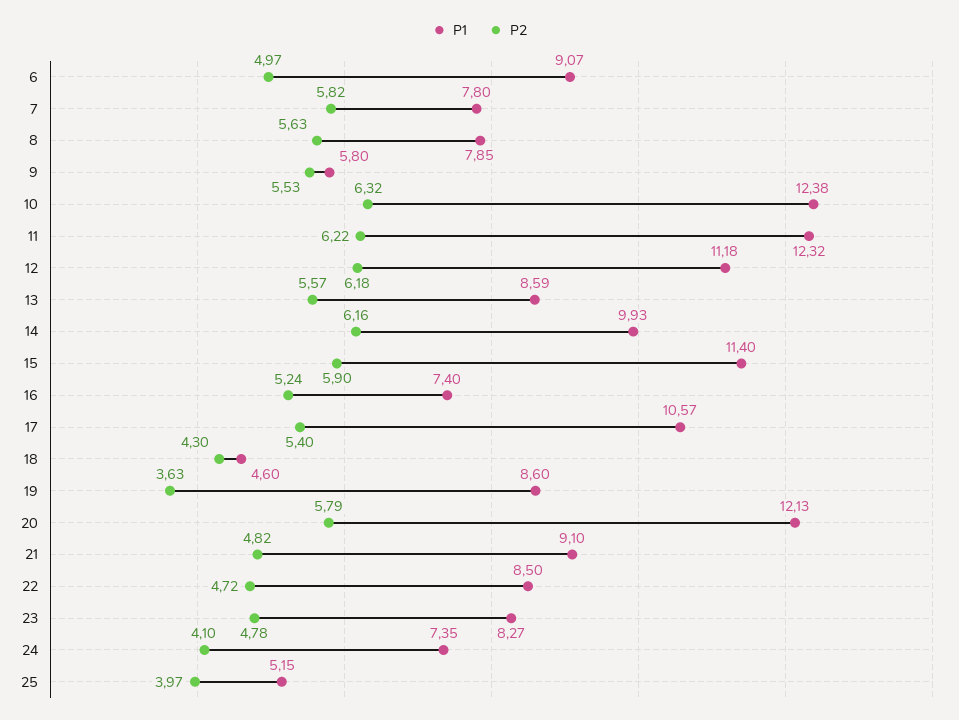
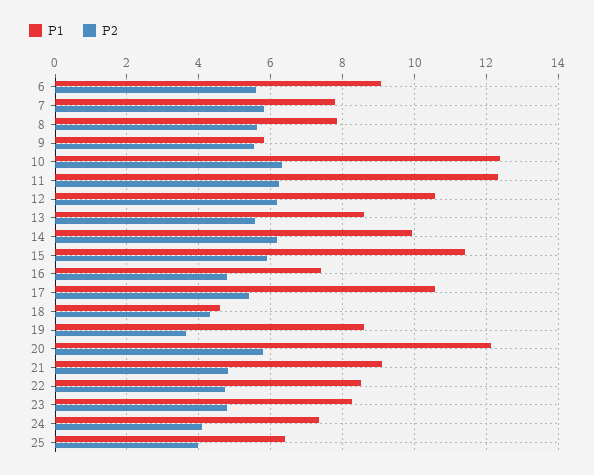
P2, 6: 4.97 -> 5.6
P1, 12: 11.18 -> 10.6
P2, 16: 5.24 -> 4.8
P1, 25: 5.15 -> 6.4

